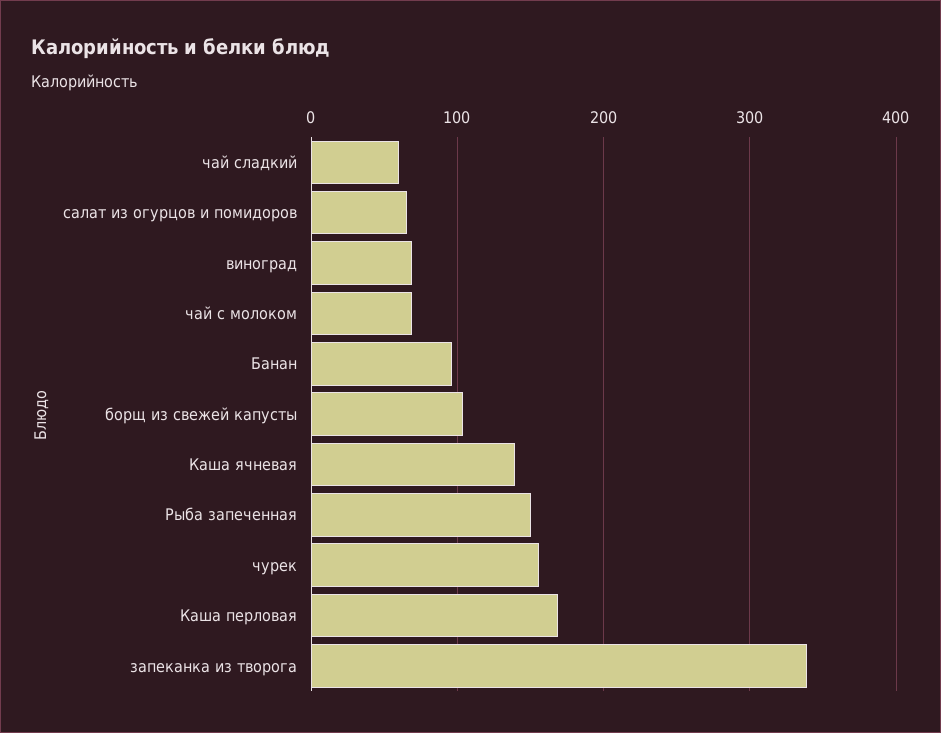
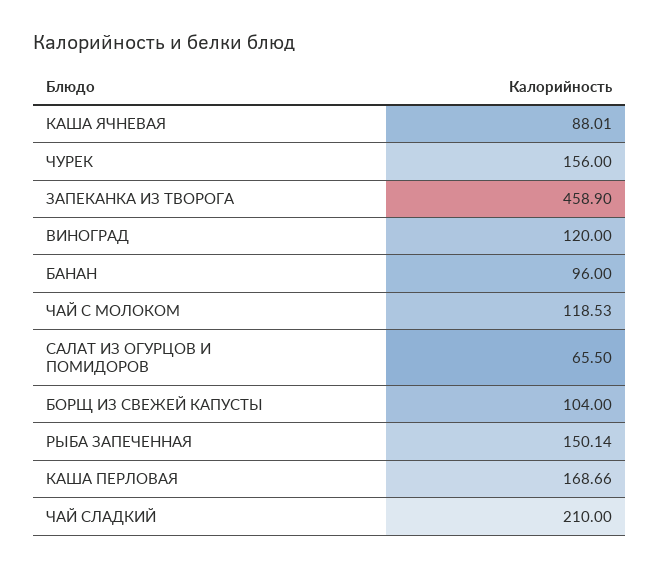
чай сладкий: 60 -> 210
виноград: 70 -> 120
чай с молоком: 70 -> 118.53
Каша ячневая: 140 -> 88.01
запеканка из творога: 340 -> 458.9

